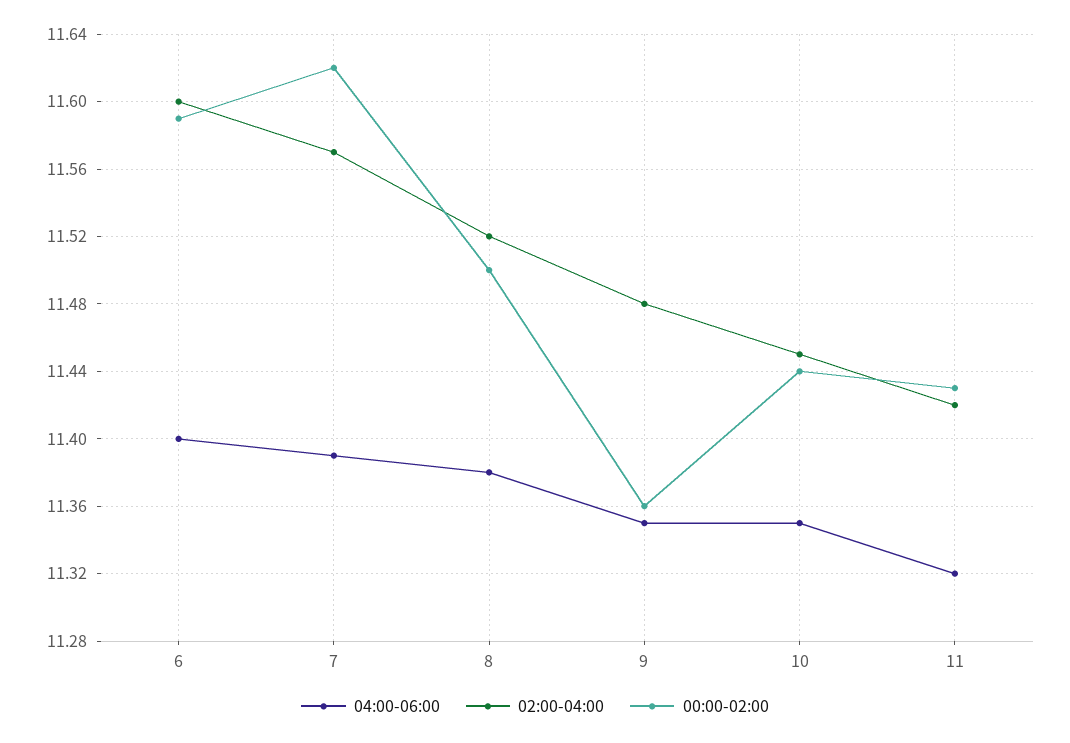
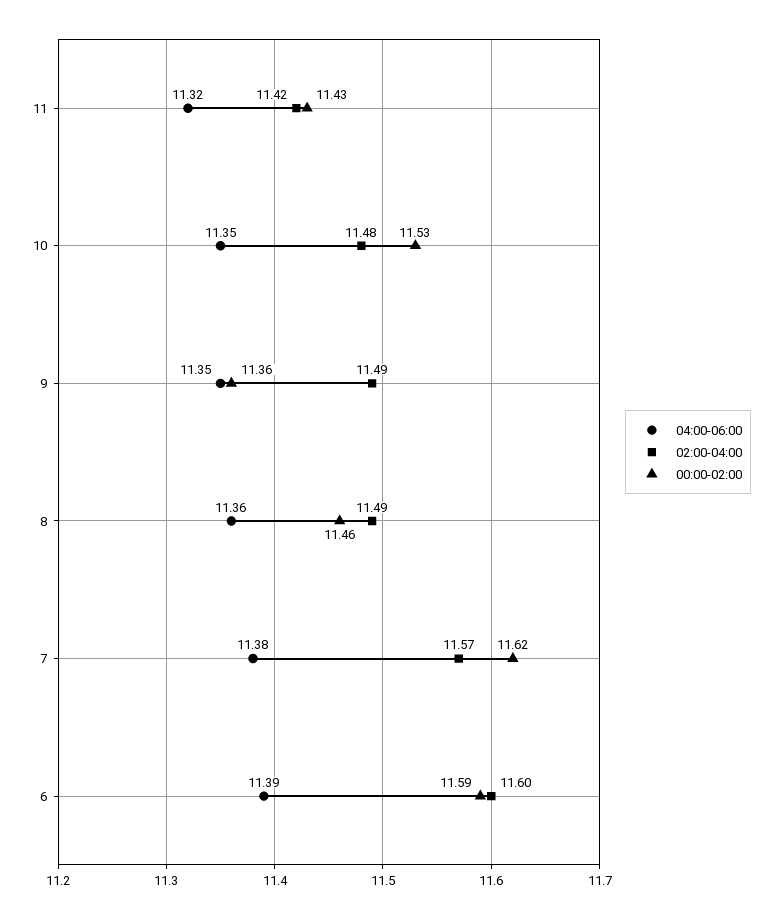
04:00-06:00, 6: 11.4 -> 11.39
04:00-06:00, 7: 11.39 -> 11.38
04:00-06:00, 8: 11.38 -> 11.36
02:00-04:00, 8: 11.52 -> 11.49
00:00-02:00, 8: 11.5 -> 11.46
02:00-04:00, 9: 11.48 -> 11.49
02:00-04:00, 10: 11.45 -> 11.48
00:00-02:00, 10: 11.44 -> 11.53

